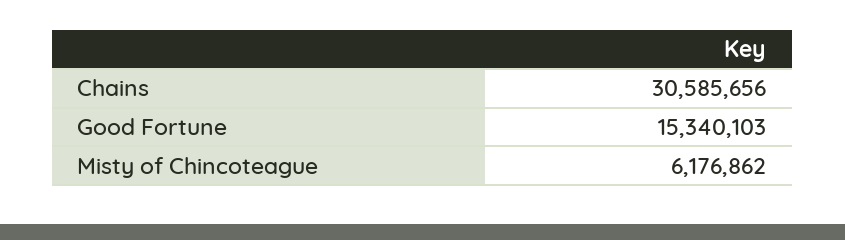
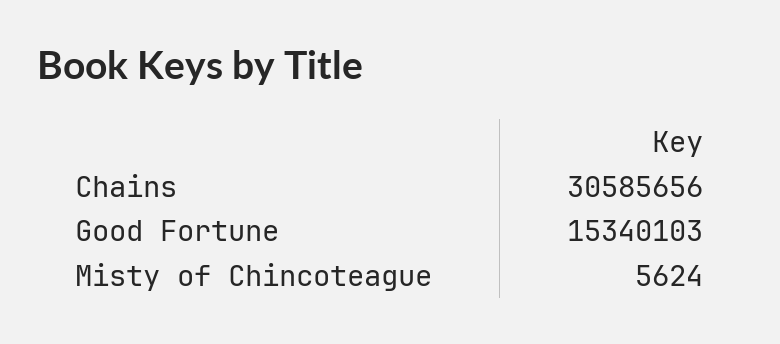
Misty of Chincoteague: 6176862 -> 5624

